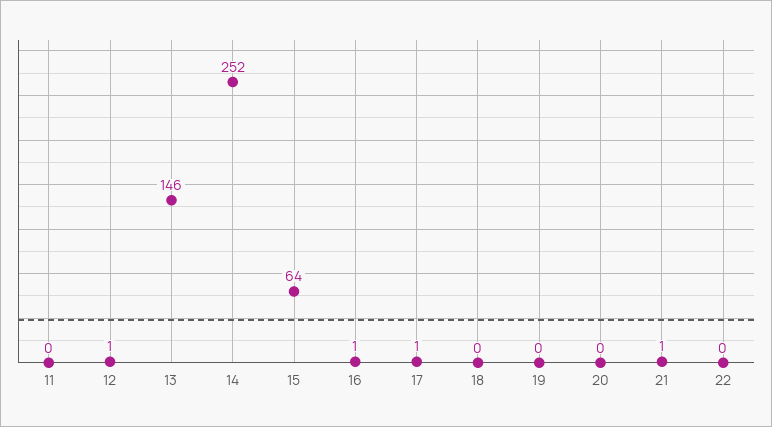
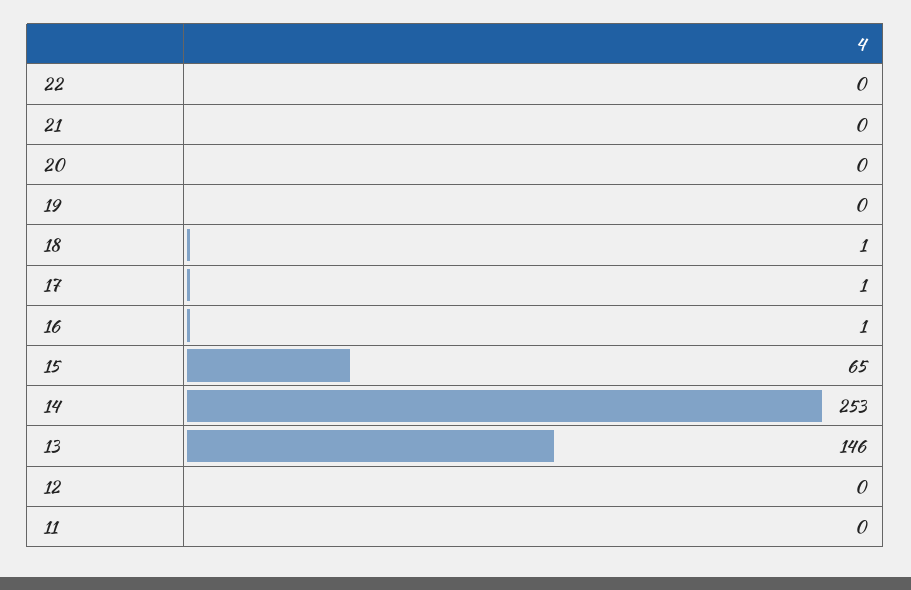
12: 1 -> 0
14: 252 -> 253
15: 64 -> 65
18: 0 -> 1
21: 1 -> 0

